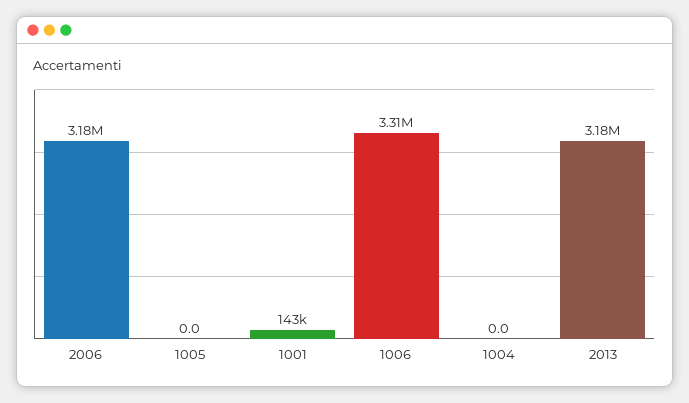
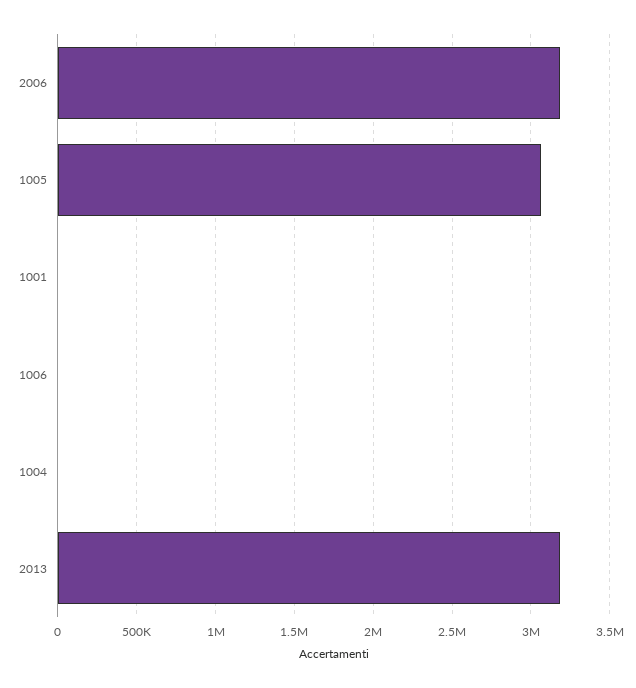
1005: 0 -> 3050000
1001: 143000 -> 0
1006: 3310000 -> 0

